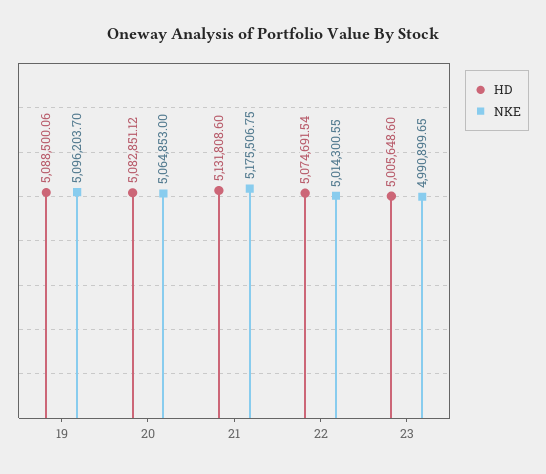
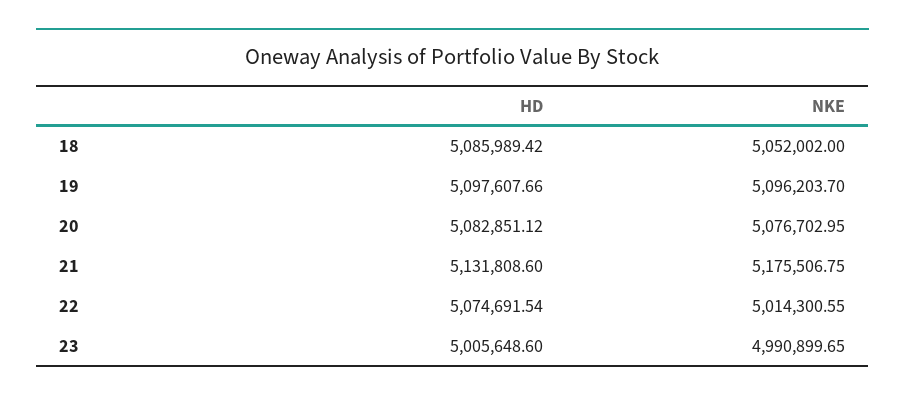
HD, 19: 5088500.06 -> 5097607.66
NKE, 20: 5064853 -> 5076702.95
HD, 18: none -> 5085989.42
NKE, 18: none -> 5052002

